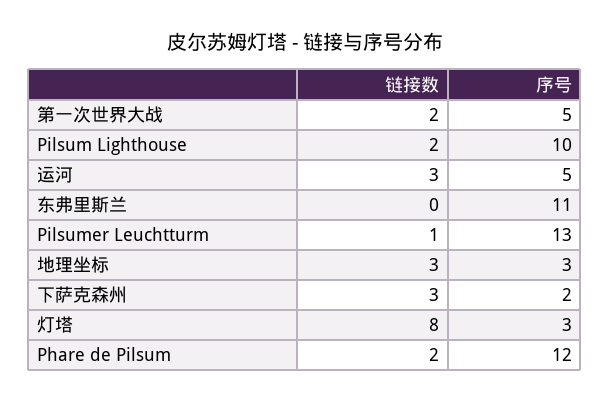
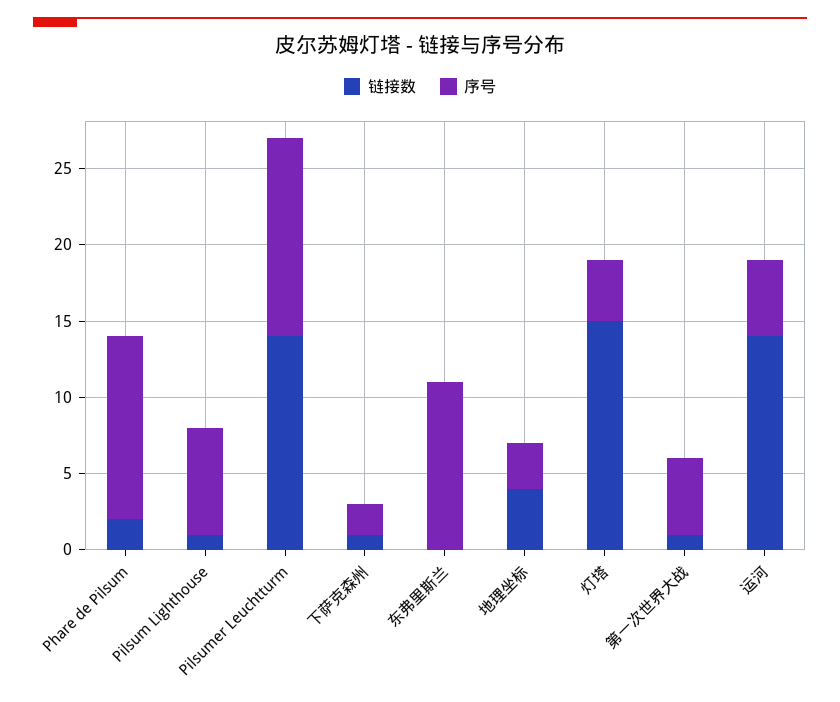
链接数, 第一次世界大战: 2 -> 1
链接数, Pilsum Lighthouse: 2 -> 1
序号, Pilsum Lighthouse: 10 -> 7
链接数, 运河: 3 -> 14
链接数, Pilsumer Leuchtturm: 1 -> 14
链接数, 地理坐标: 3 -> 4
链接数, 下萨克森州: 3 -> 1
链接数, 灯塔: 8 -> 15
序号, 灯塔: 3 -> 4

